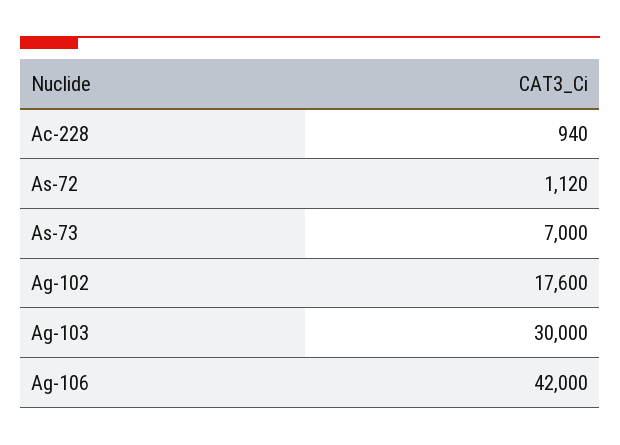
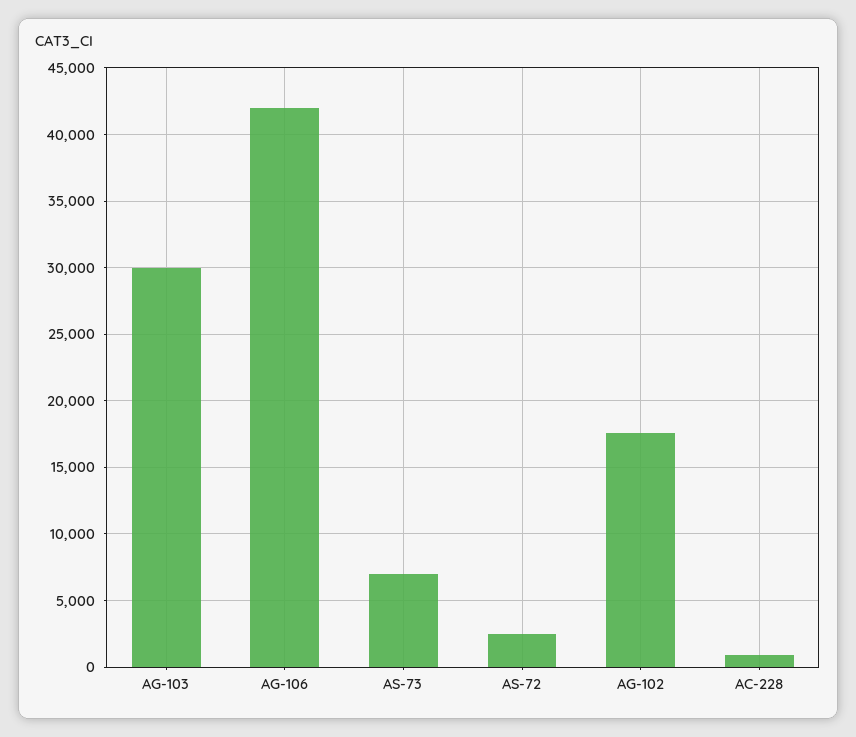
As-72: 1120 -> 2500

